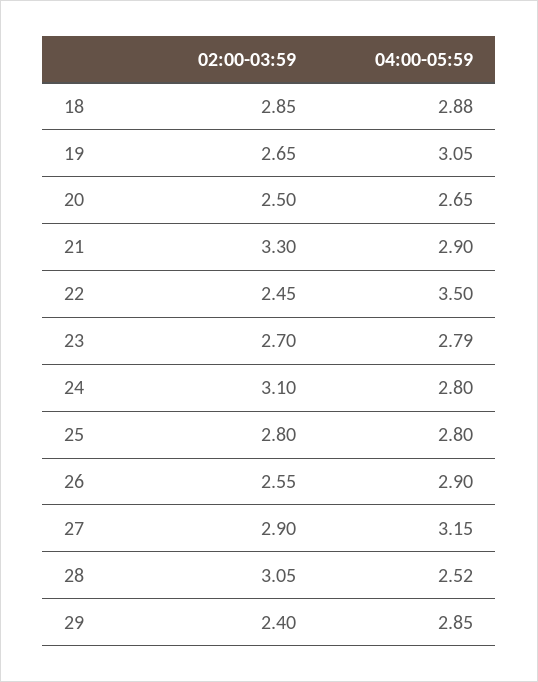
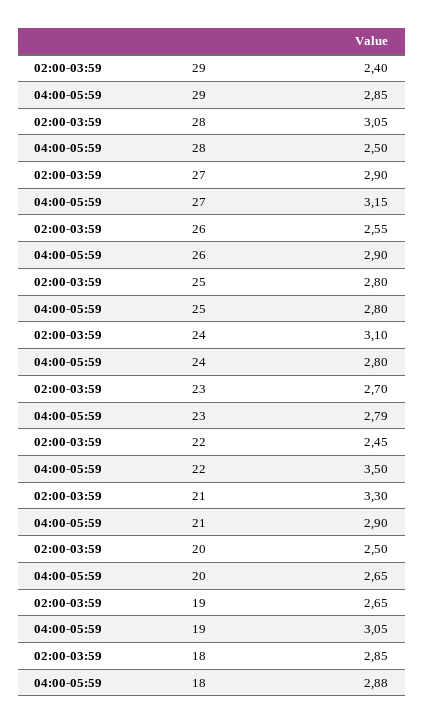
04:00-05:59, 28: 2.52 -> 2.5

